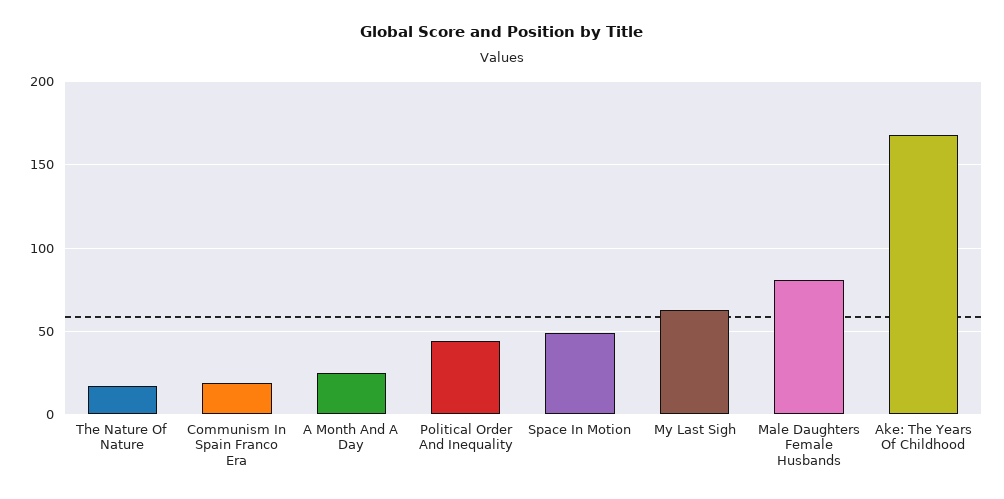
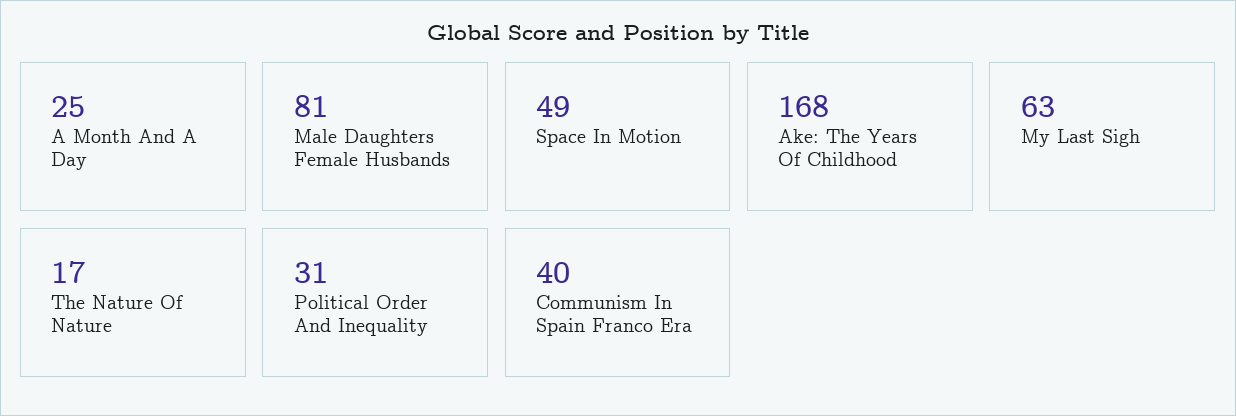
Communism In Spain Franco Era: 20 -> 40
Political Order And Inequality: 45 -> 31

